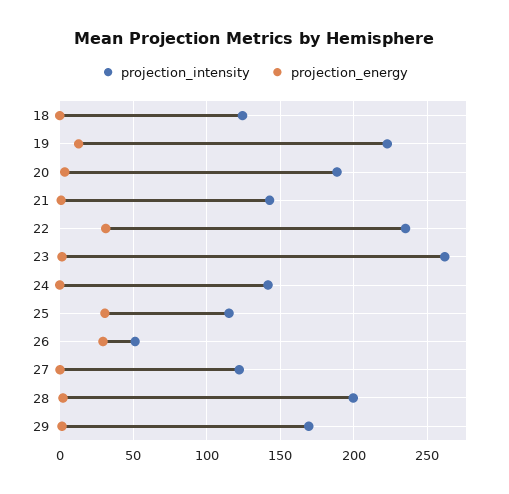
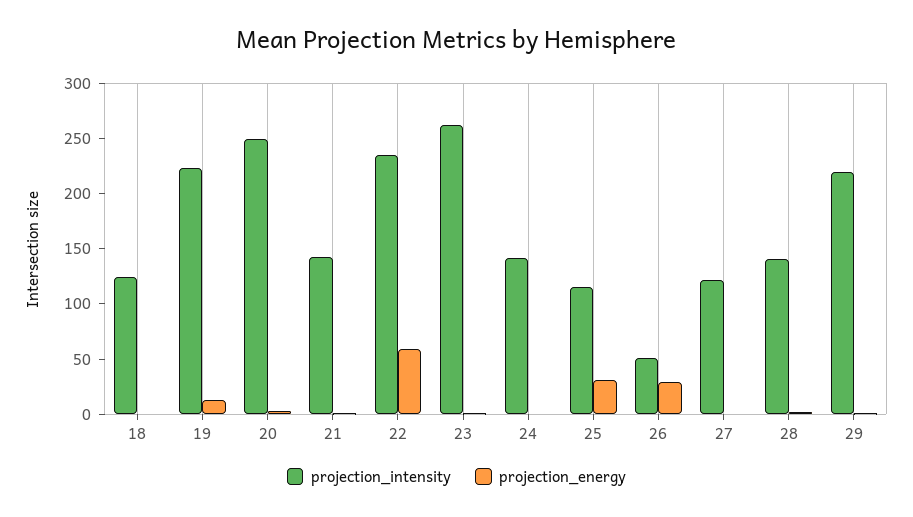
projection_intensity, 20: 190 -> 250
projection_energy, 22: 30 -> 60
projection_intensity, 28: 200 -> 140
projection_intensity, 29: 170 -> 220

